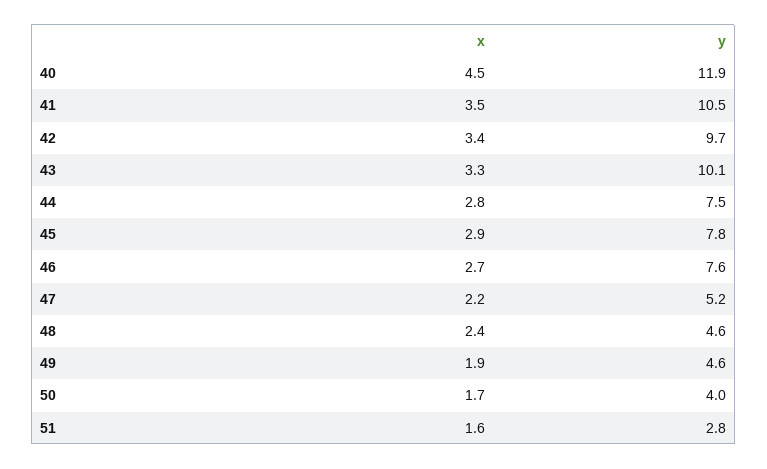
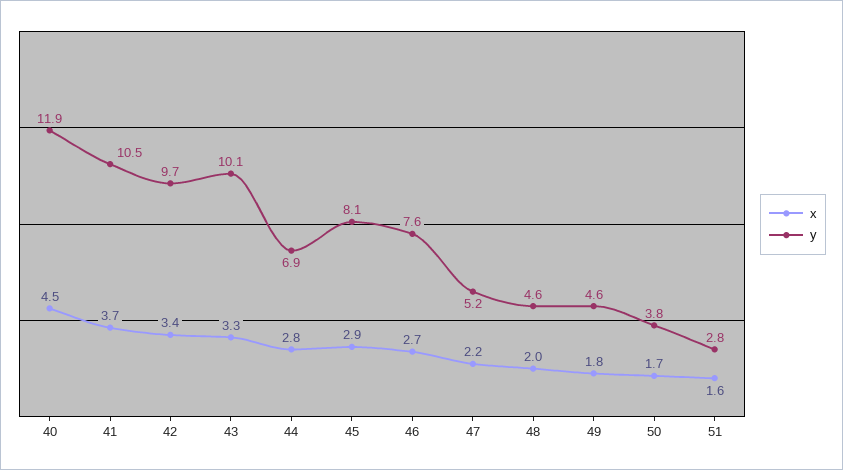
x, 41: 3.5 -> 3.7
y, 44: 7.5 -> 6.9
y, 45: 7.8 -> 8.1
x, 48: 2.4 -> 2
x, 49: 1.9 -> 1.8
y, 50: 4 -> 3.8

